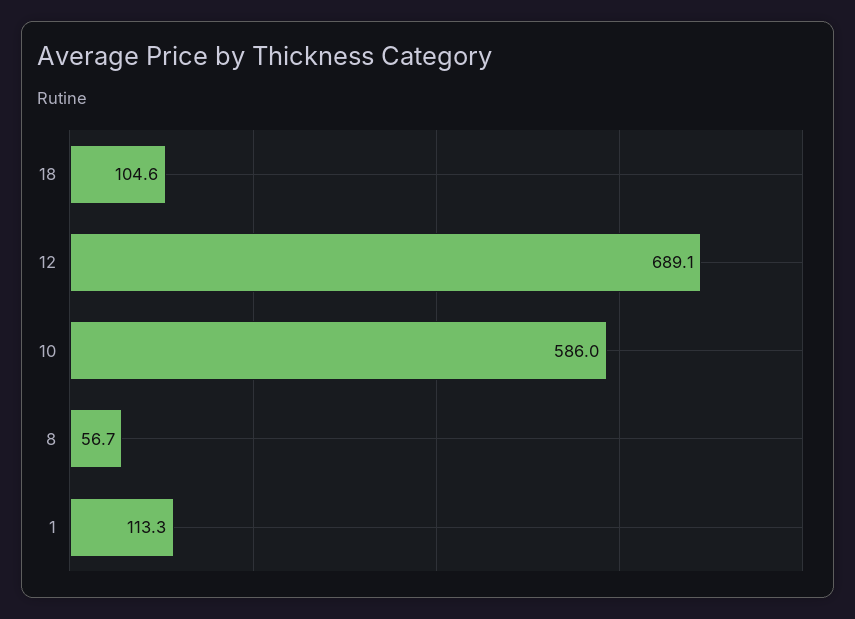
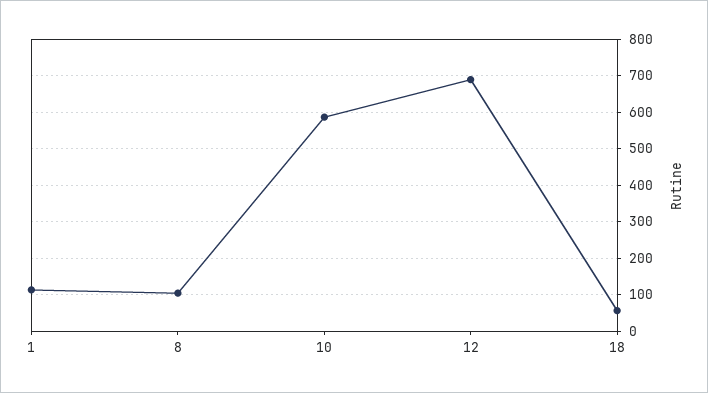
18: 104.6 -> 60
8: 56.7 -> 100

